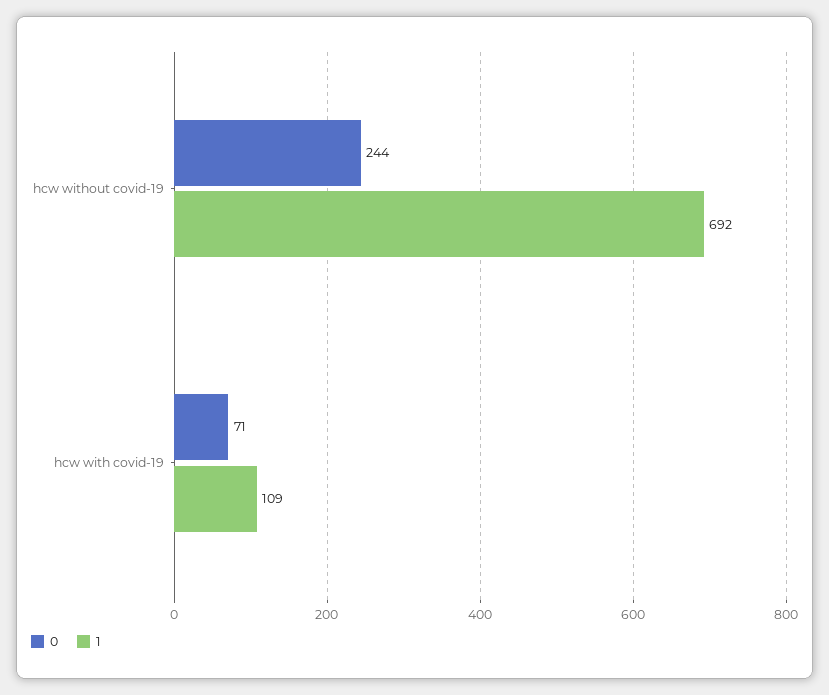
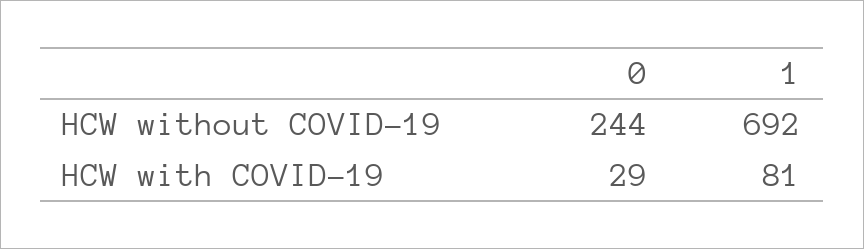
0, hcw with covid-19: 71 -> 29
1, hcw with covid-19: 109 -> 81

